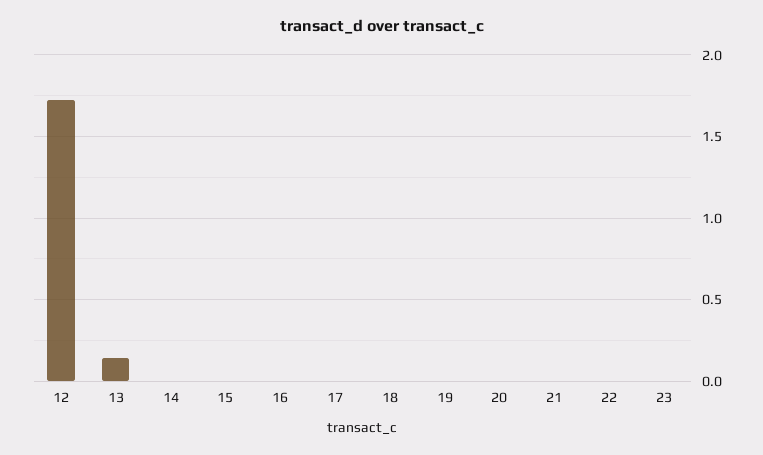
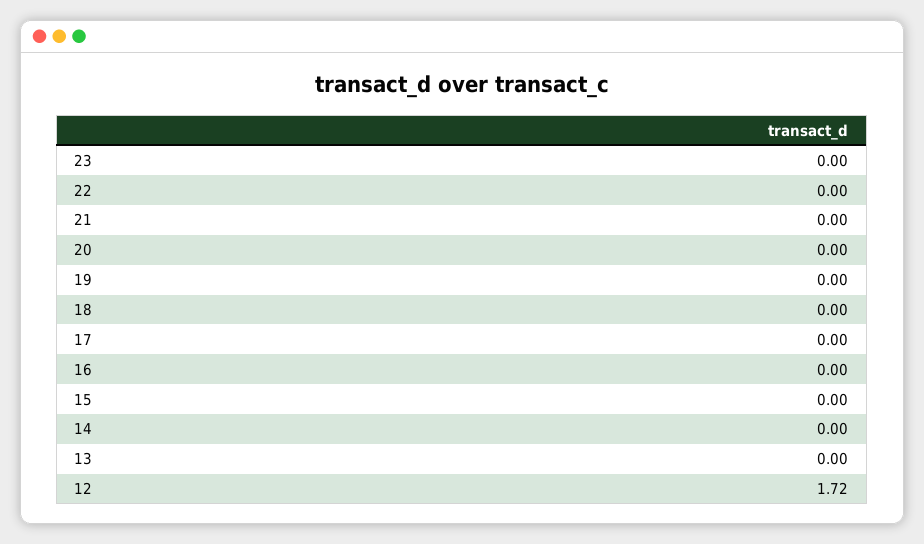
13: 0.15 -> 0

